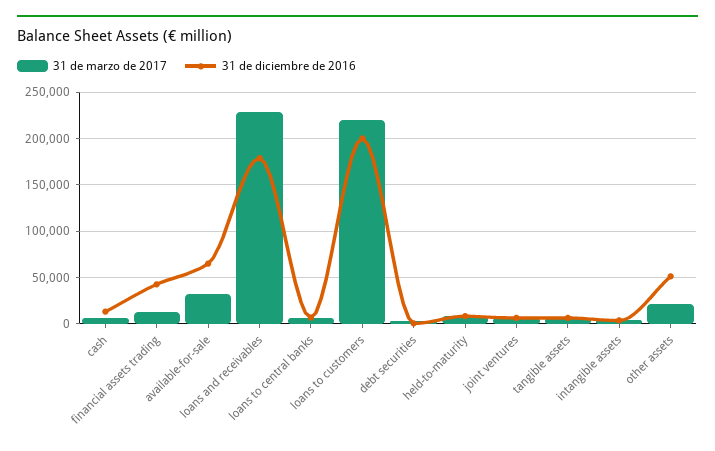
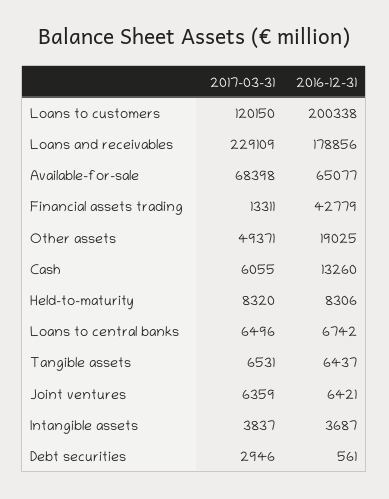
31 de marzo de 2017, available-for-sale: 30000 -> 68398
31 de marzo de 2017, loans to customers: 220000 -> 120150
31 de marzo de 2017, other assets: 20000 -> 49371
31 de diciembre de 2016, other assets: 50000 -> 19025

